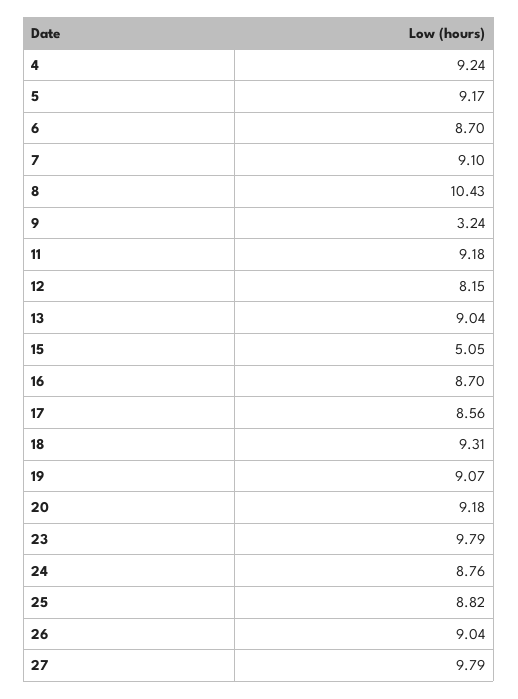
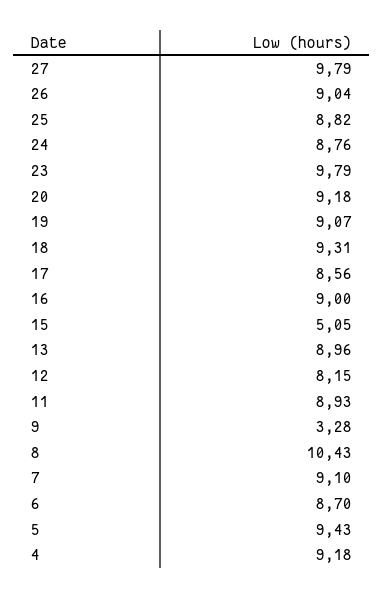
4: 9.24 -> 9.18
5: 9.17 -> 9.43
9: 3.24 -> 3.28
11: 9.18 -> 8.93
13: 9.04 -> 8.96
16: 8.7 -> 9

